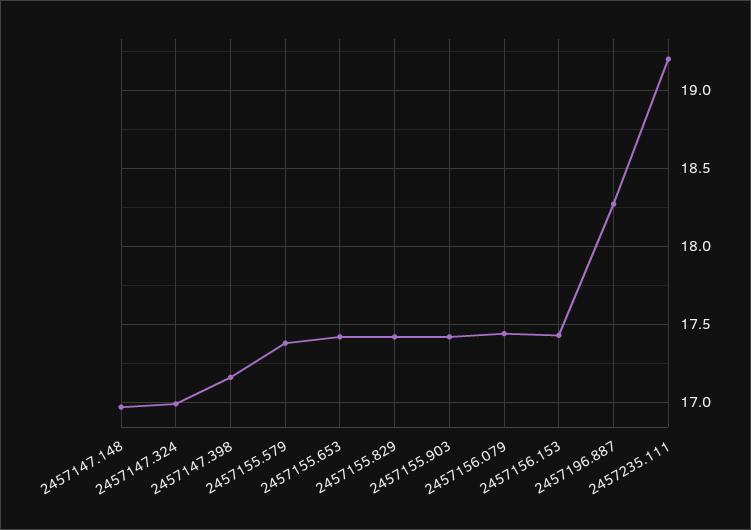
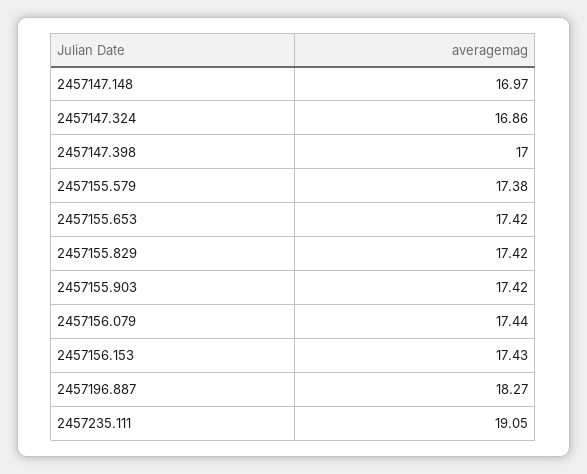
2457147.324: 17 -> 16.86
2457147.398: 17.15 -> 17
2457235.111: 19.2 -> 19.05

